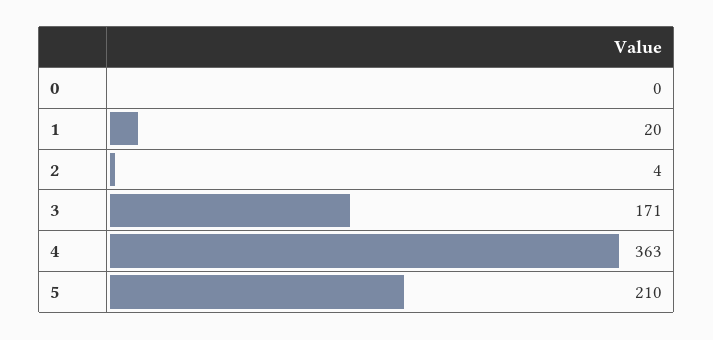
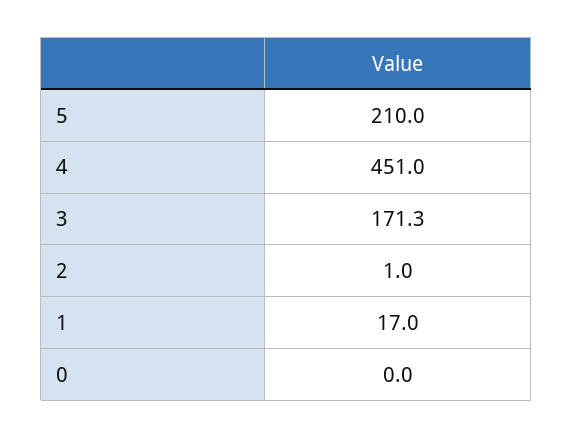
1: 20 -> 17
2: 4 -> 1
4: 363 -> 451

